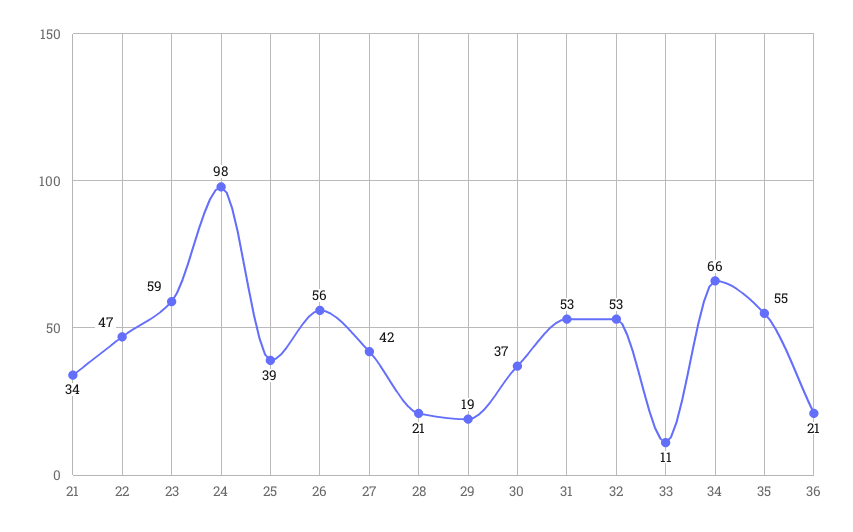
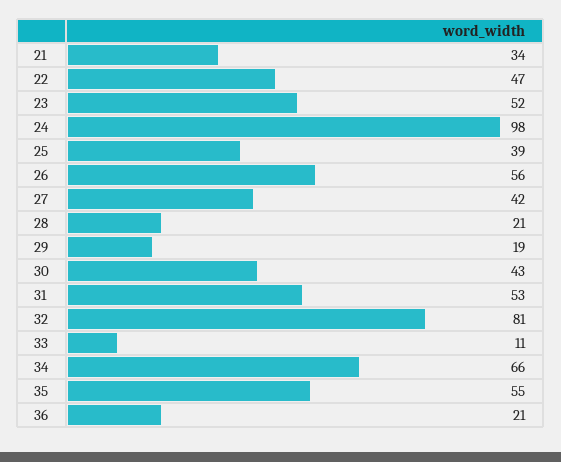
23: 59 -> 52
30: 37 -> 43
32: 53 -> 81

